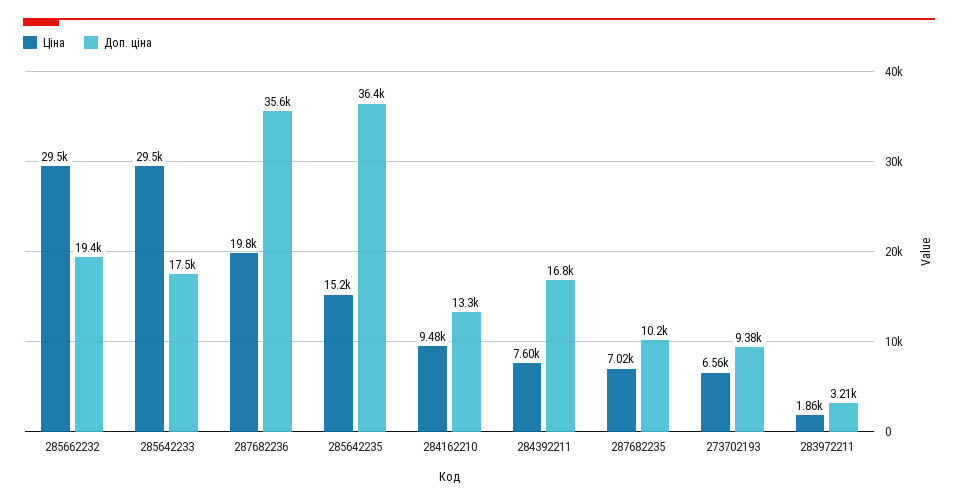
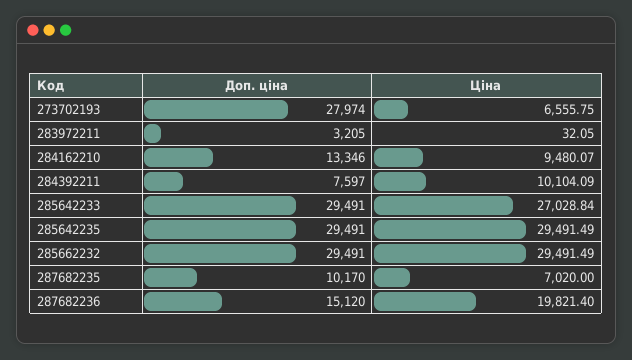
Доп. ціна, 285662232: 19400 -> 29491
Ціна, 285642233: 29500 -> 27028.84
Доп. ціна, 285642233: 17500 -> 29491
Доп. ціна, 287682236: 35600 -> 15120
Ціна, 285642235: 15200 -> 29491.49
Доп. ціна, 285642235: 36400 -> 29491
Ціна, 284392211: 7600 -> 10104.09
Доп. ціна, 284392211: 16800 -> 7597
Доп. ціна, 273702193: 9380 -> 27974
Ціна, 283972211: 1860 -> 32.05

